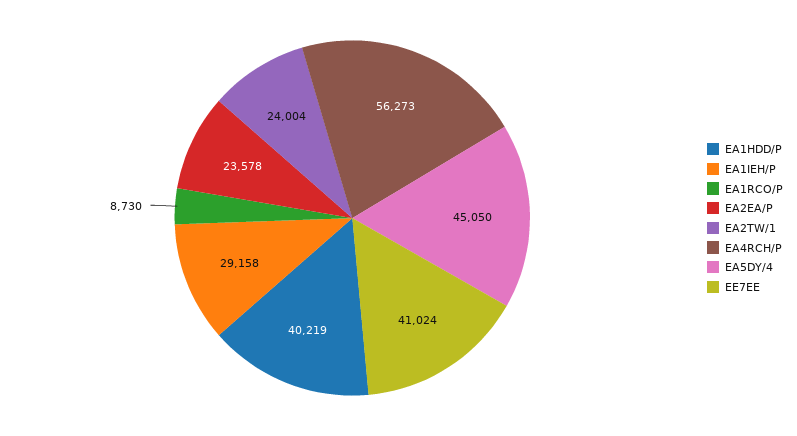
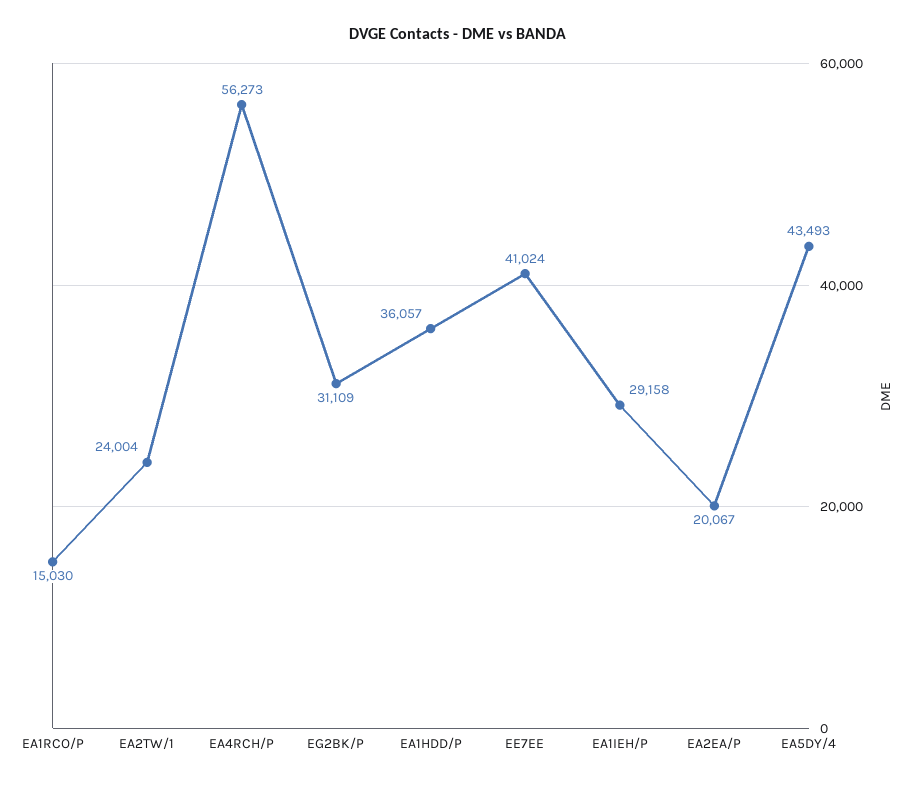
EA1HDD/P: 40219 -> 36057
EA1RCO/P: 8730 -> 15030
EA2EA/P: 23578 -> 20067
EA5DY/4: 45050 -> 43493
EG2BK/P: none -> 31109

